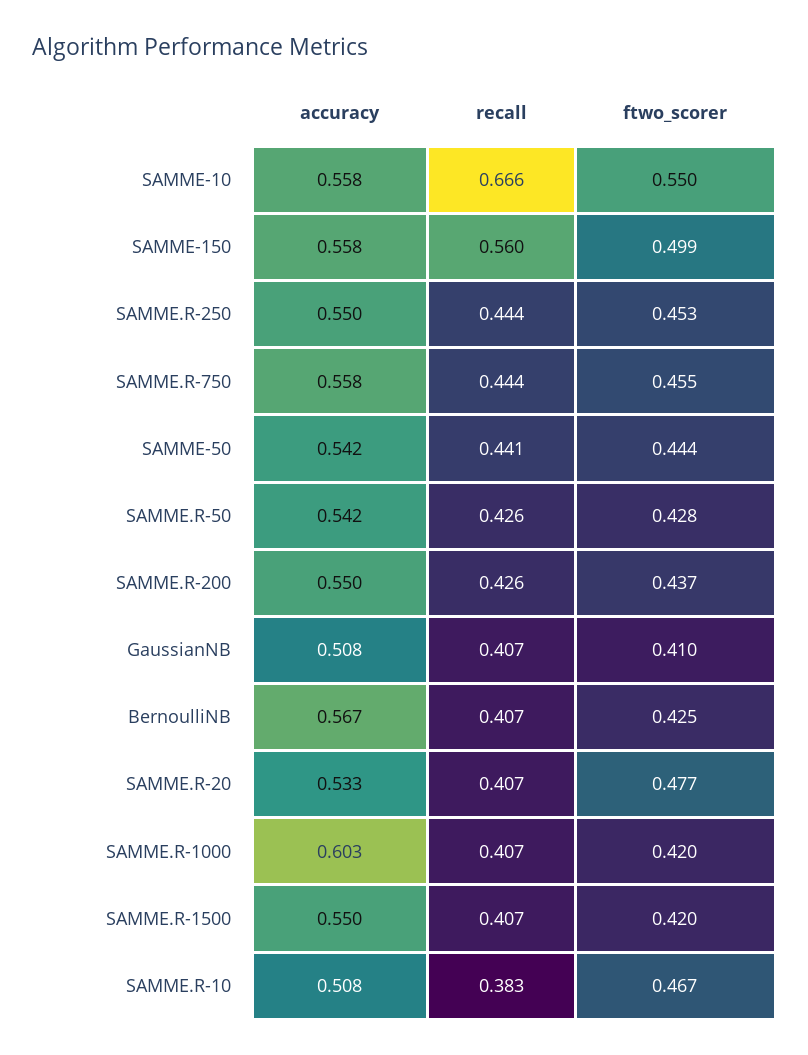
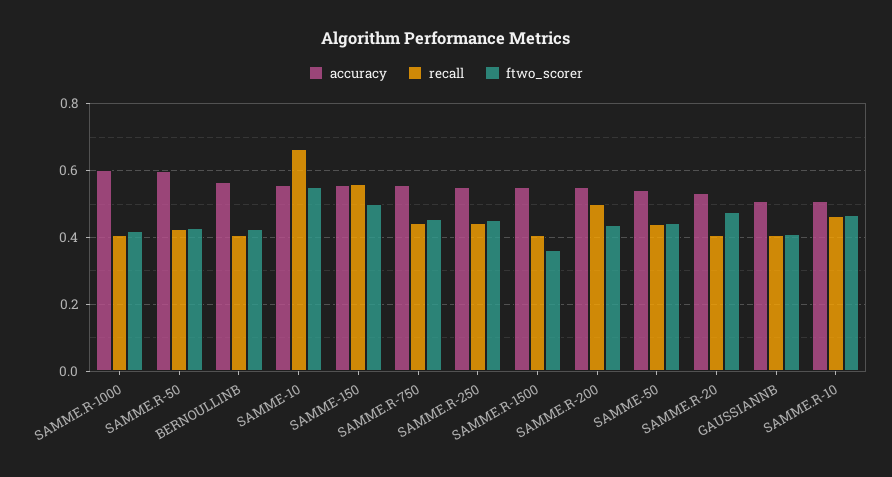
accuracy, SAMME.R-50: 0.542 -> 0.6
recall, SAMME.R-200: 0.426 -> 0.5
ftwo_scorer, SAMME.R-1500: 0.42 -> 0.36
recall, SAMME.R-10: 0.383 -> 0.46

